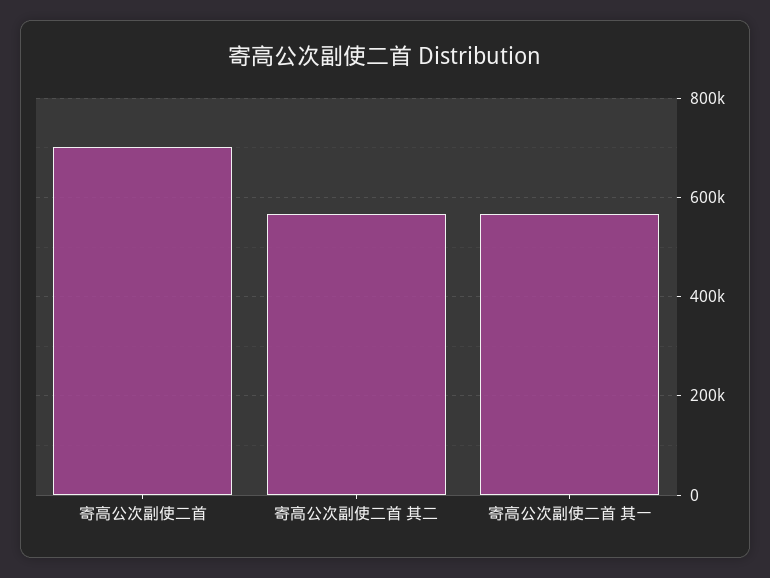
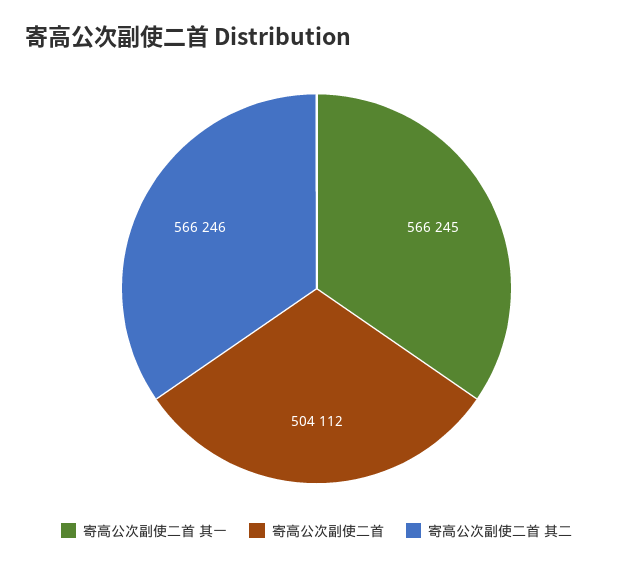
寄高公次副使二首: 700000 -> 504112

